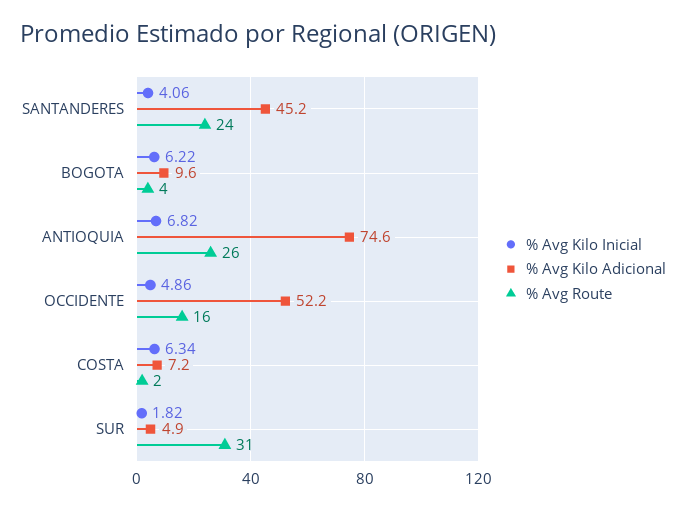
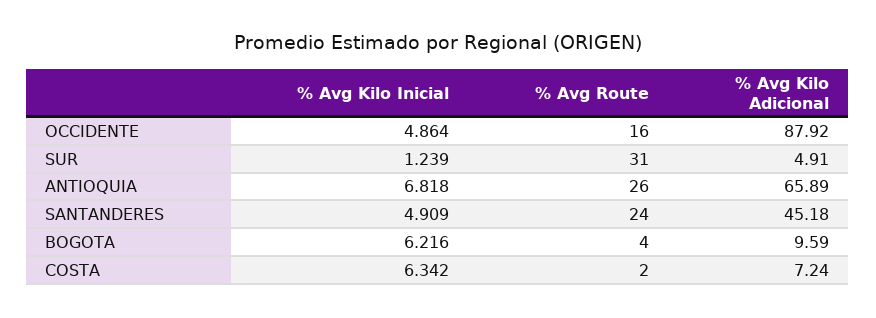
% Avg Kilo Inicial, SANTANDERES: 4.06 -> 4.909
% Avg Kilo Adicional, ANTIOQUIA: 74.6 -> 65.89
% Avg Kilo Adicional, OCCIDENTE: 52.2 -> 87.92
% Avg Kilo Inicial, SUR: 1.82 -> 1.239

